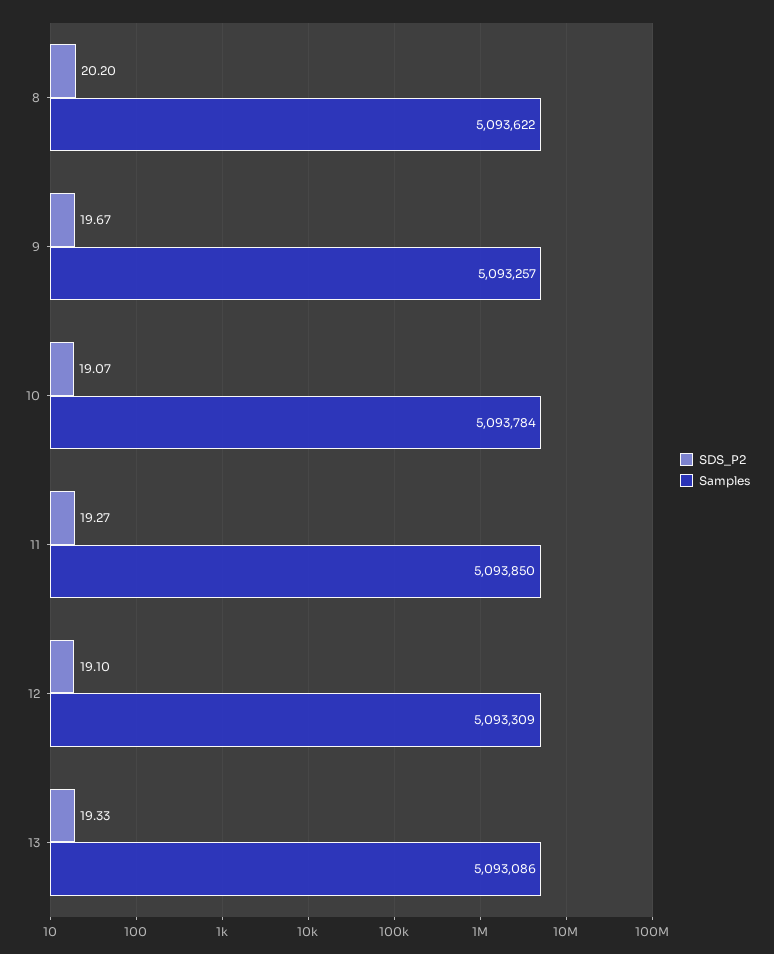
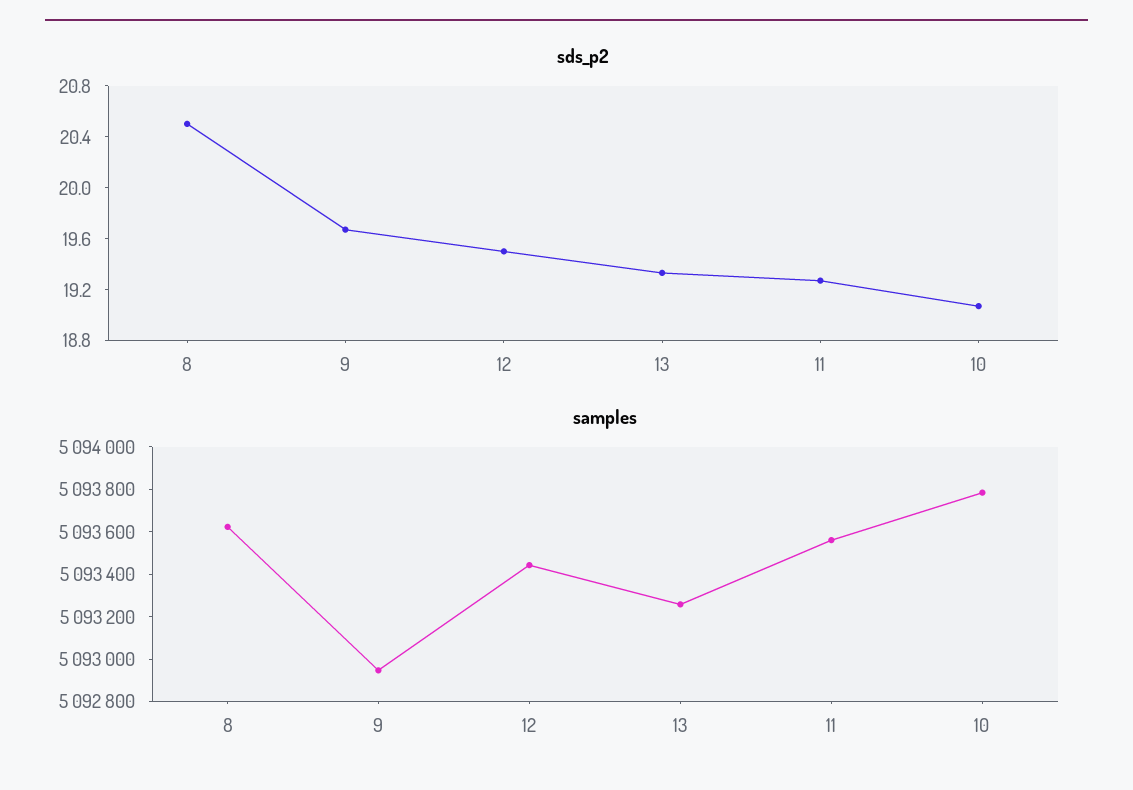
SDS_P2, 8: 20.2 -> 20.5
Samples, 9: 5093257 -> 5092950
Samples, 11: 5093850 -> 5093550
SDS_P2, 12: 19.1 -> 19.5
Samples, 12: 5093309 -> 5093450
Samples, 13: 5093086 -> 5093250

